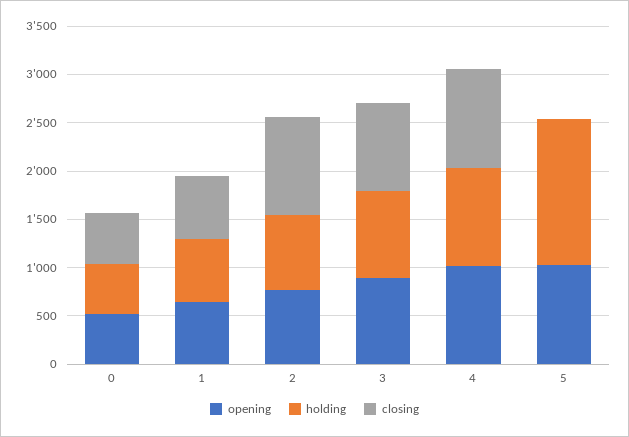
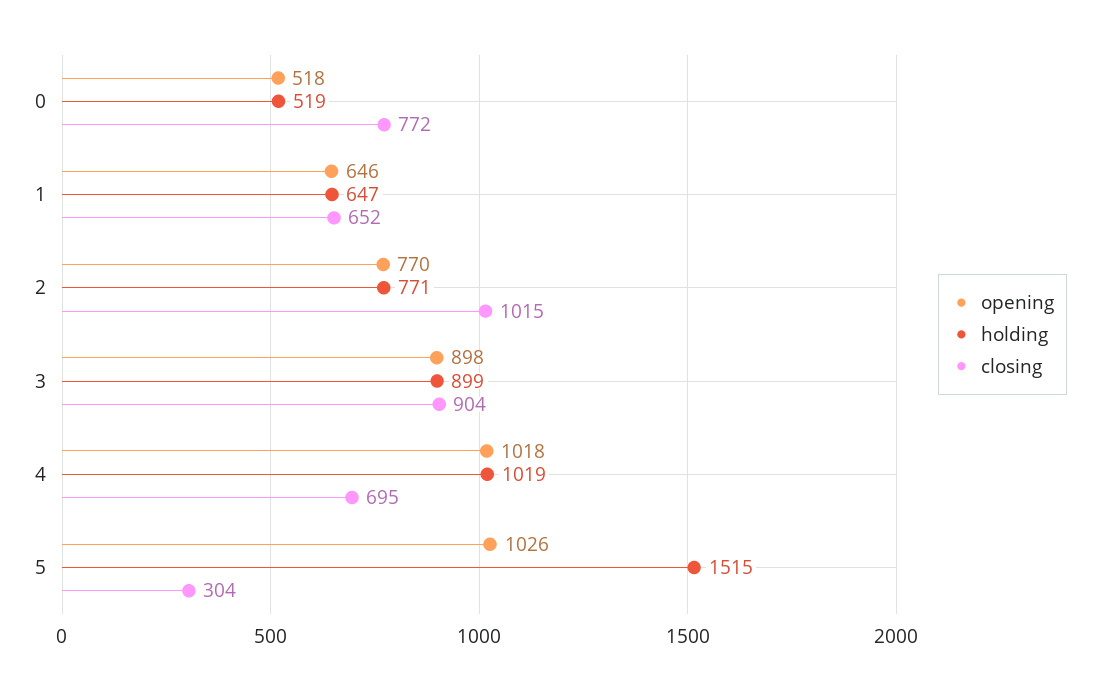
closing, 0: 500 -> 772
closing, 4: 1000 -> 695
closing, 5: 0 -> 304

